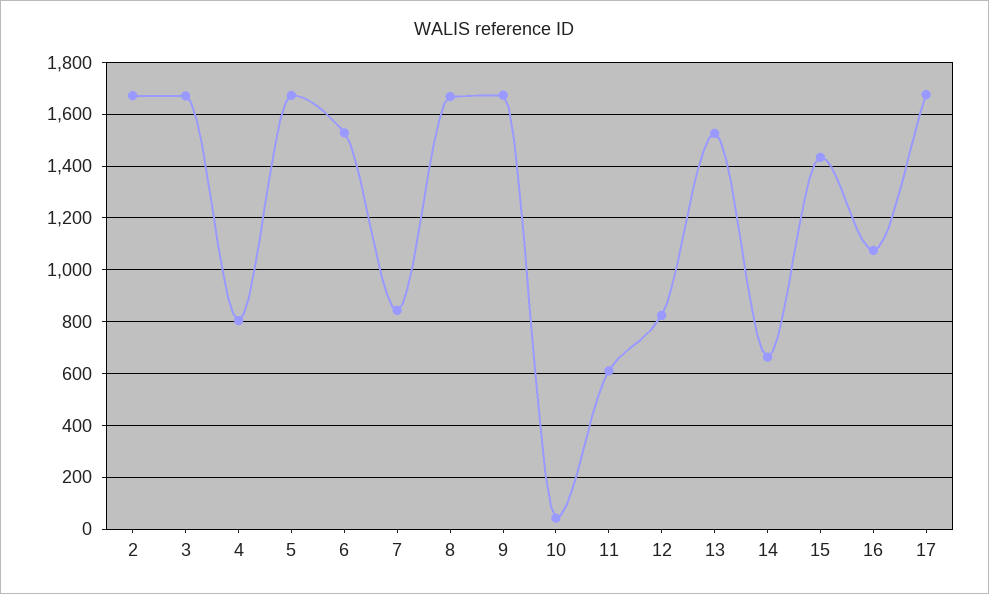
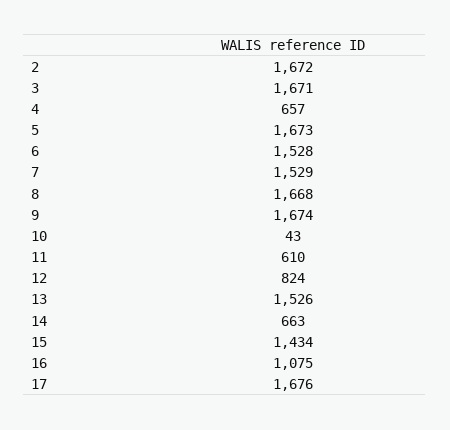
4: 800 -> 657
7: 850 -> 1529

